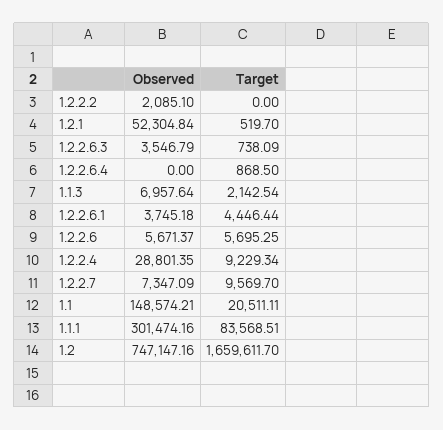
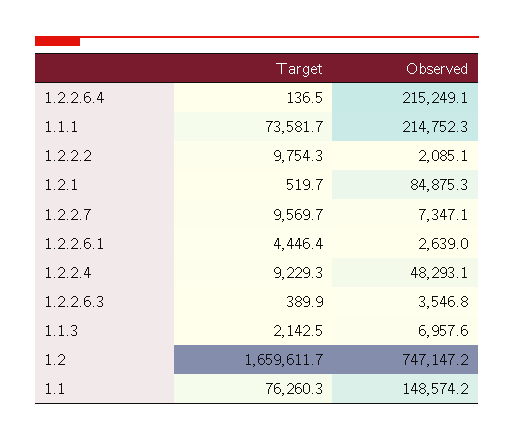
Target, 1.2.2.2: 0 -> 9754.3
Observed, 1.2.1: 52304.84 -> 84875.3
Target, 1.2.2.6.3: 738.09 -> 389.9
Observed, 1.2.2.6.4: 0 -> 215249.1
Target, 1.2.2.6.4: 868.5 -> 136.5
Observed, 1.2.2.6.1: 3745.18 -> 2639
Observed, 1.2.2.6: 5671.37 -> none
Target, 1.2.2.6: 5695.25 -> none
Observed, 1.2.2.4: 28801.35 -> 48293.1
Target, 1.1: 20511.11 -> 76260.3
Observed, 1.1.1: 301474.16 -> 214752.3
Target, 1.1.1: 83568.51 -> 73581.7

